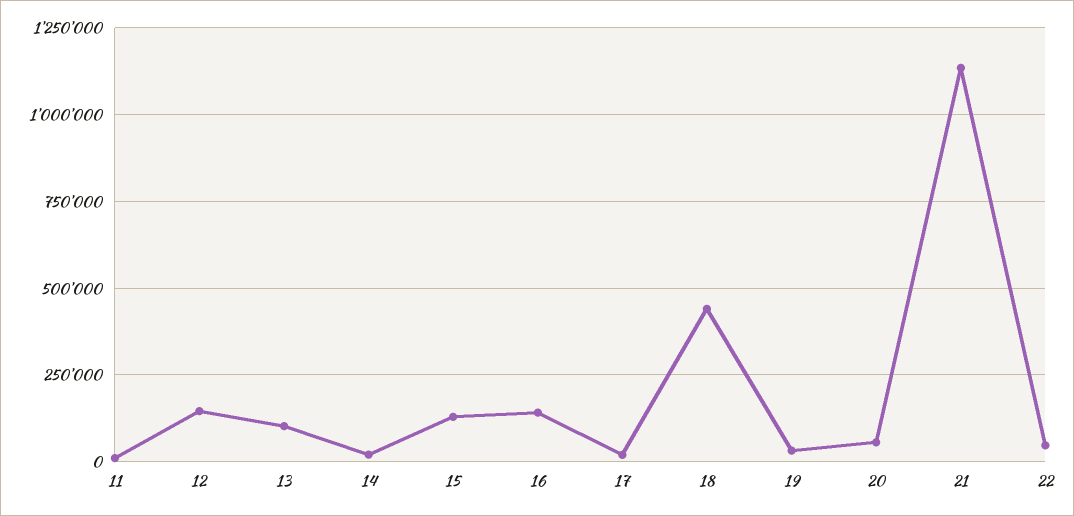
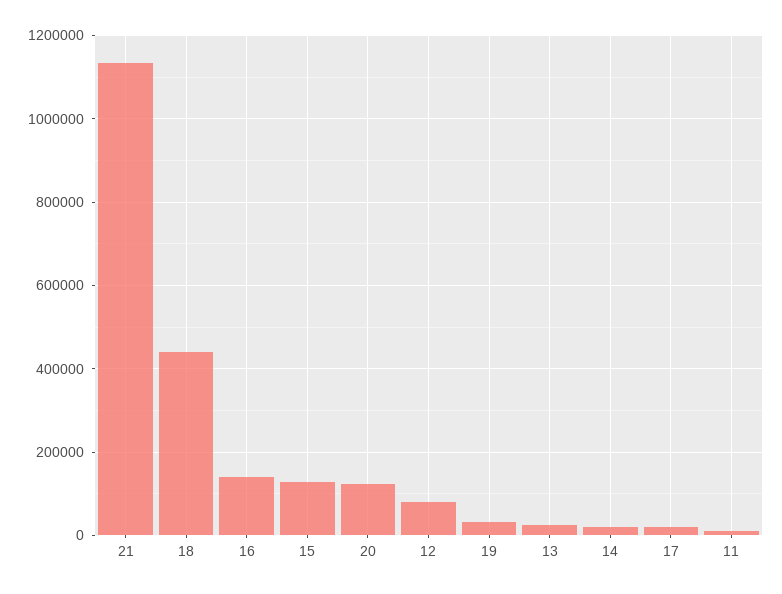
12: 150000 -> 80000
13: 100000 -> 20000
20: 50000 -> 120000
22: 50000 -> none

